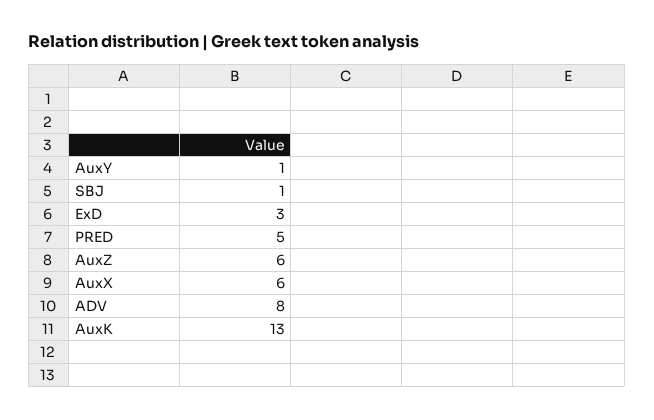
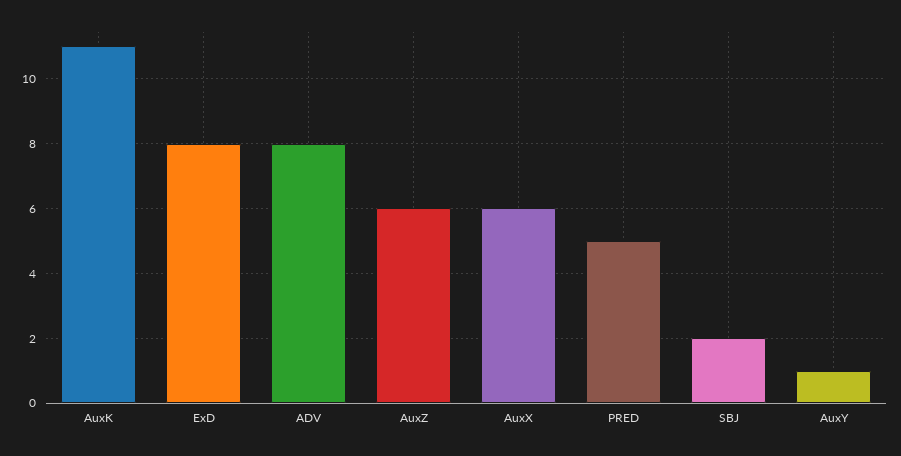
SBJ: 1 -> 2
ExD: 3 -> 8
AuxK: 13 -> 11

